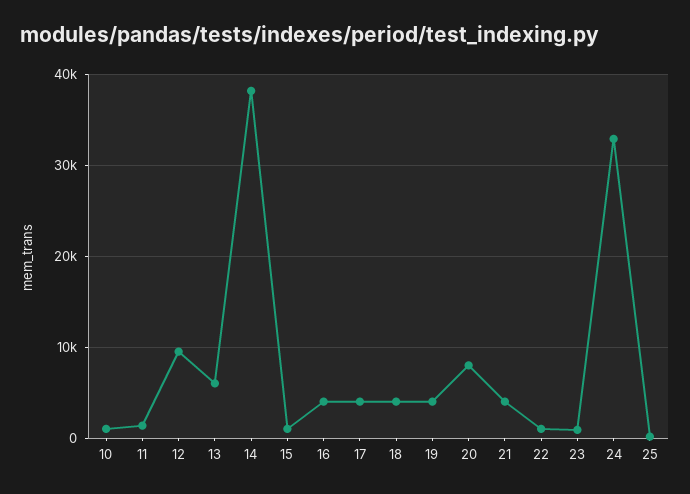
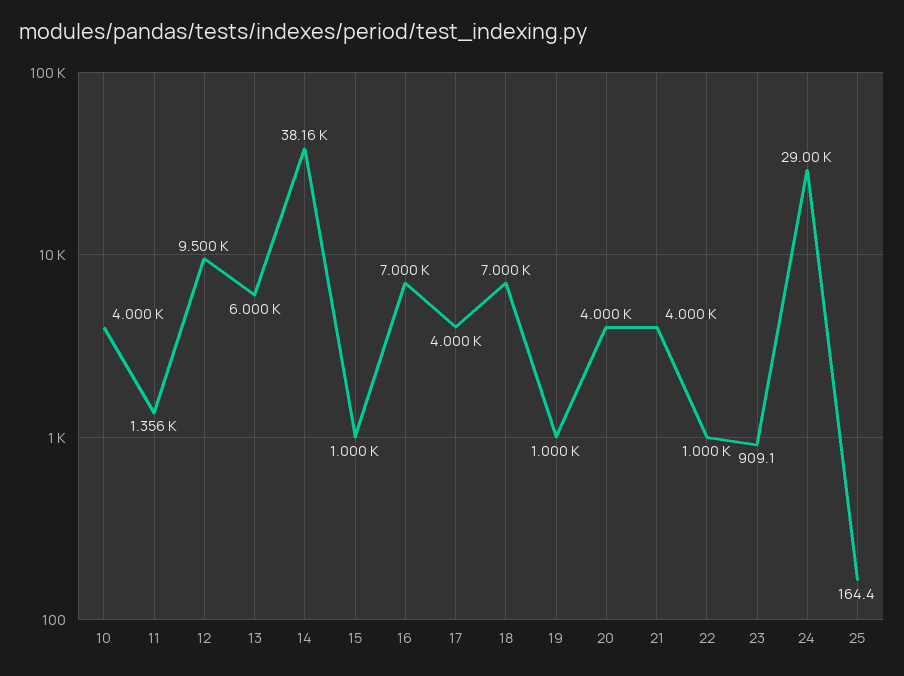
10: 1000 -> 4000
16: 4000 -> 7000
18: 4000 -> 7000
19: 4000 -> 1000
20: 8000 -> 4000
24: 33000 -> 29000

